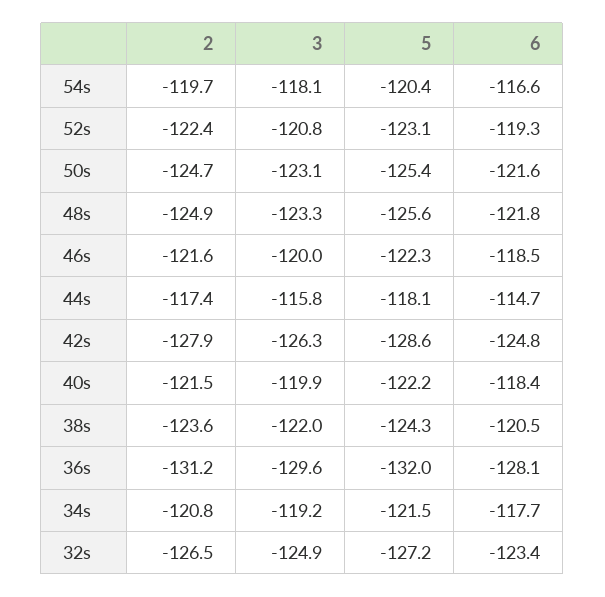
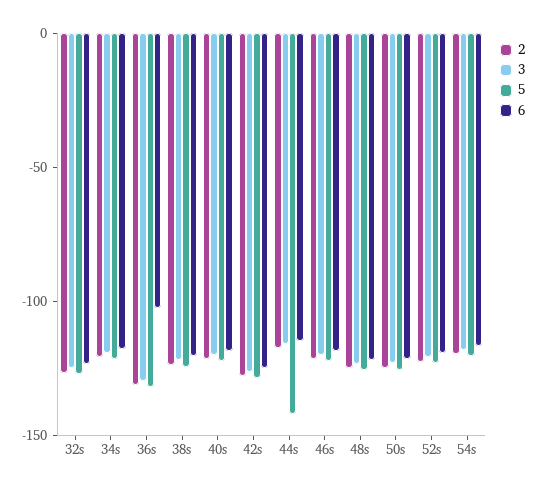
5, 44s: -118.1 -> -140
6, 36s: -128.1 -> -100

